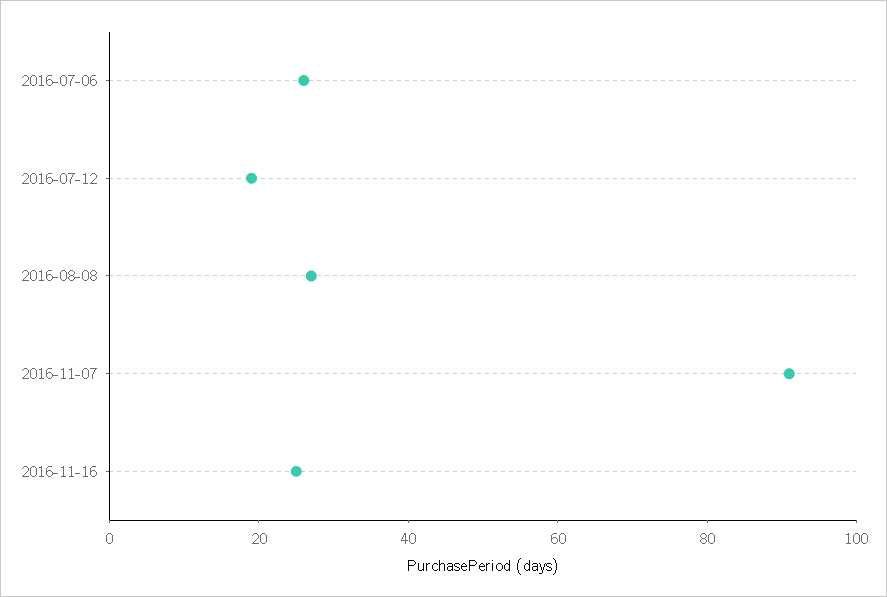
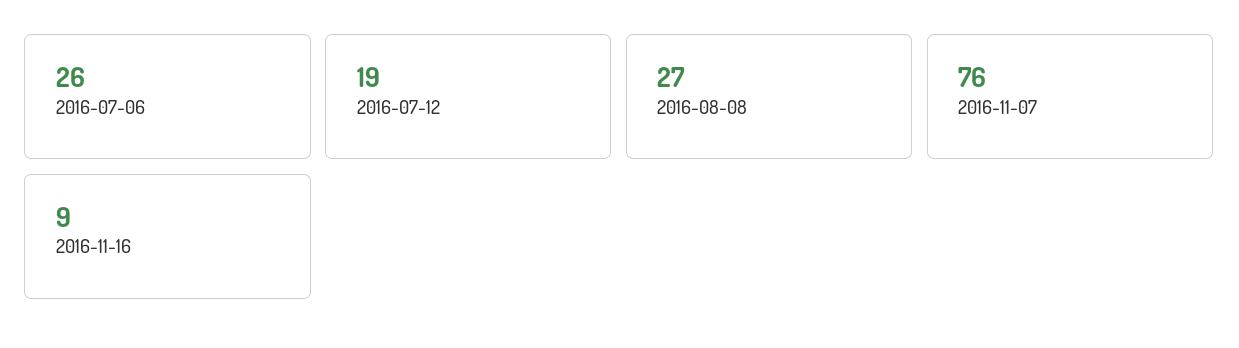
2016-11-07: 90 -> 76
2016-11-16: 25 -> 9

